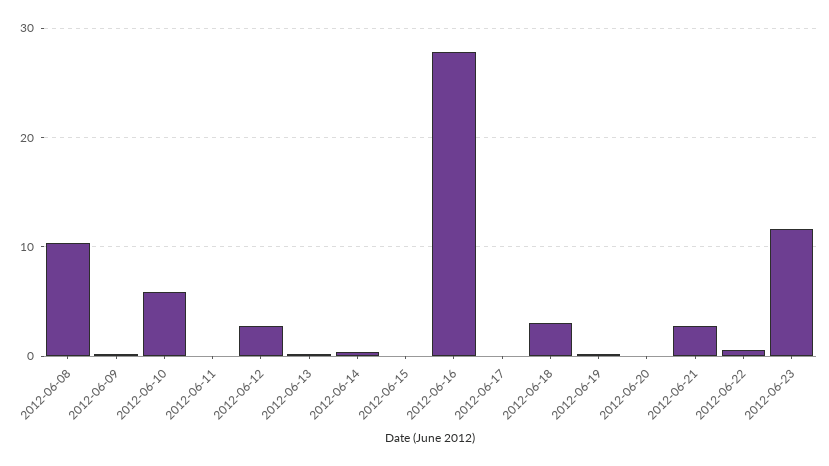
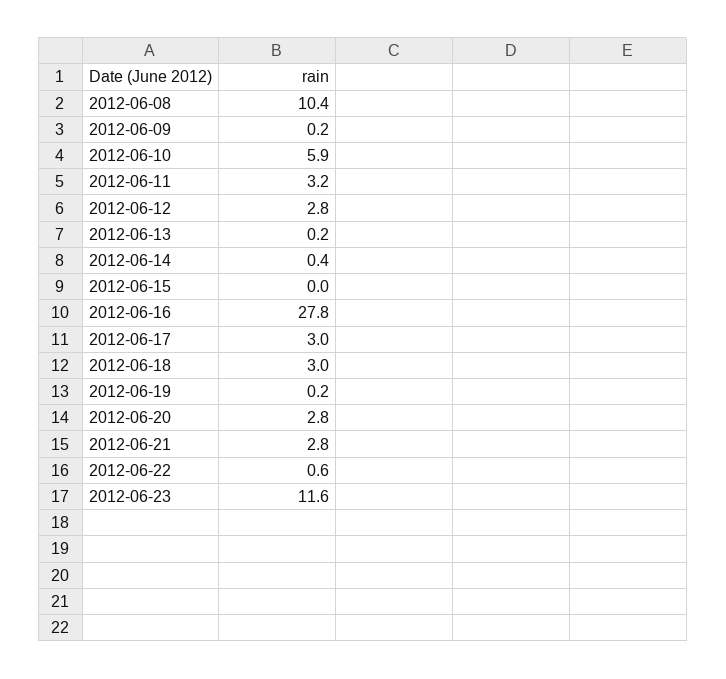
2012-06-11: 0 -> 3.2
2012-06-17: 0 -> 3
2012-06-20: 0 -> 2.8

